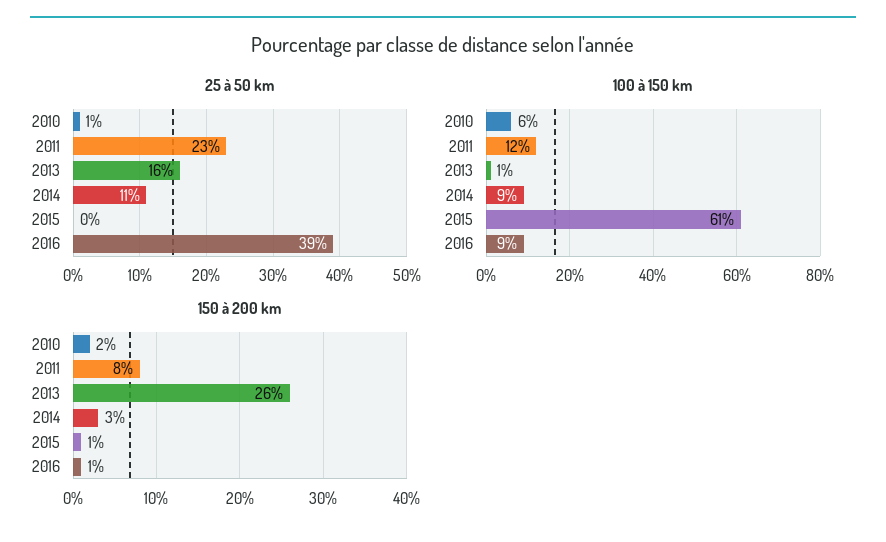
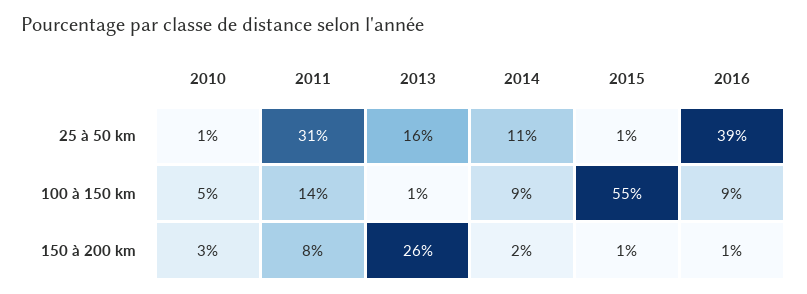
25 à 50 km, 2011: 23 -> 31
25 à 50 km, 2015: 0 -> 1
100 à 150 km, 2010: 6 -> 5
100 à 150 km, 2011: 12 -> 14
100 à 150 km, 2015: 61 -> 55
150 à 200 km, 2010: 2 -> 3
150 à 200 km, 2014: 3 -> 2

